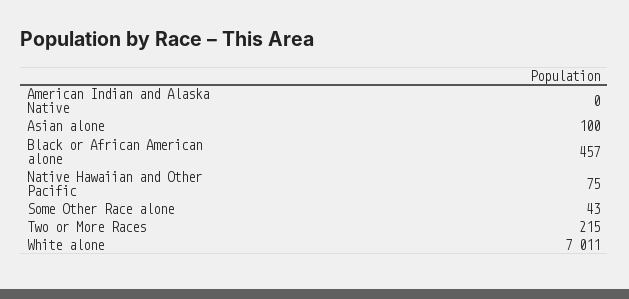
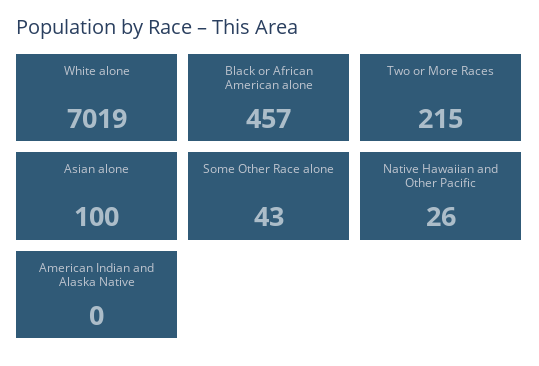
Native Hawaiian and Other Pacific: 75 -> 26
White alone: 7011 -> 7019

